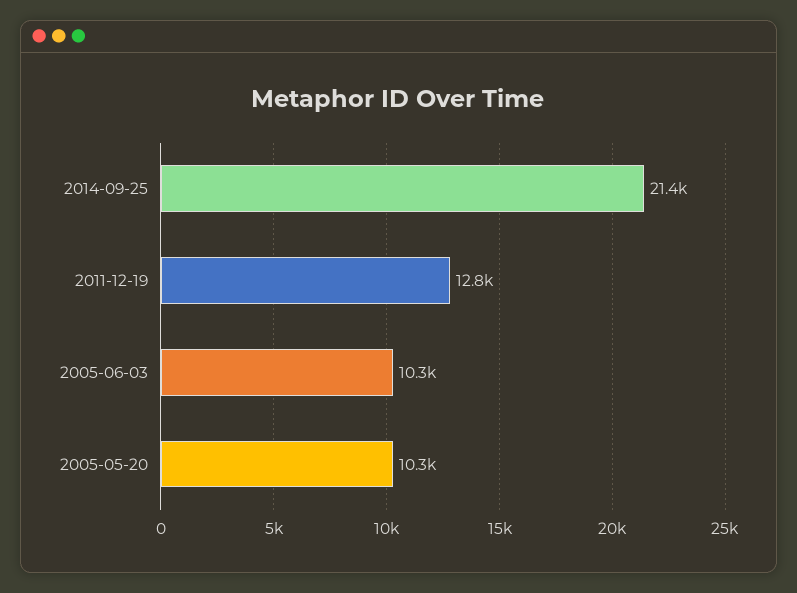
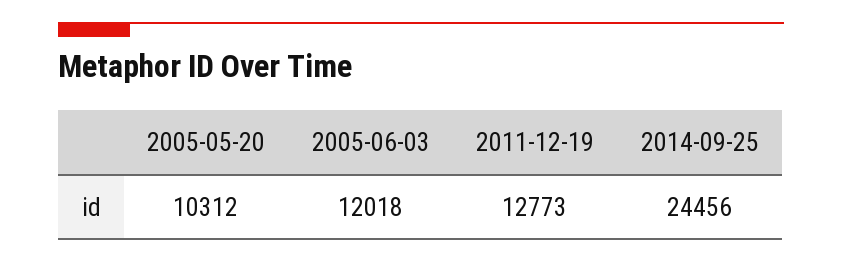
2014-09-25: 21400 -> 24456
2005-06-03: 10300 -> 12018

